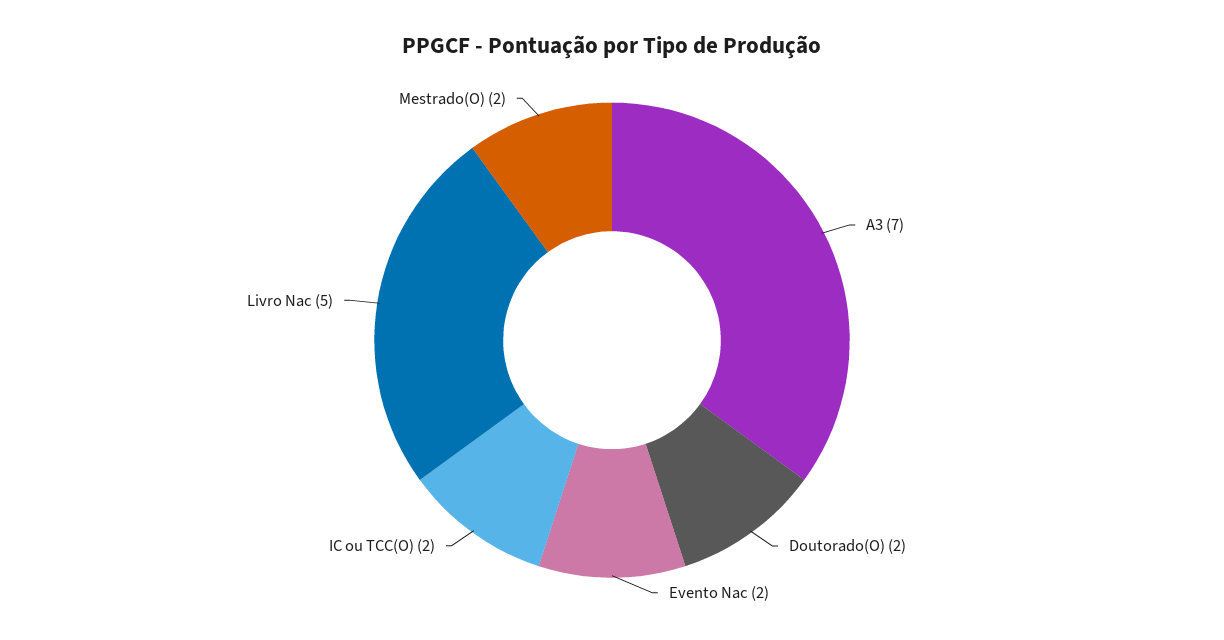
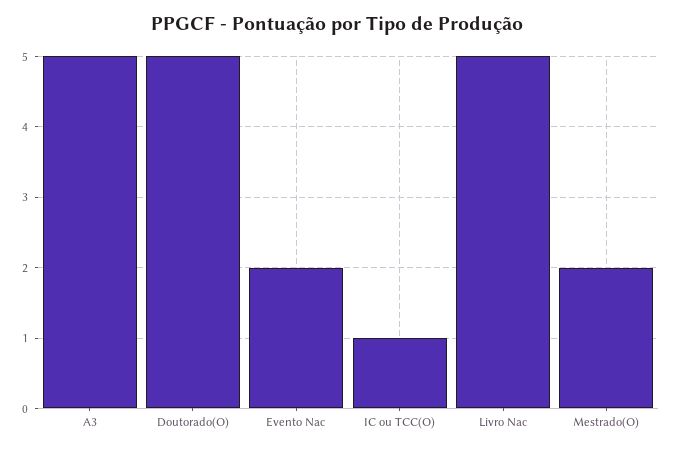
A3: 7 -> 5
Doutorado(O): 2 -> 5
IC ou TCC(O): 2 -> 1

